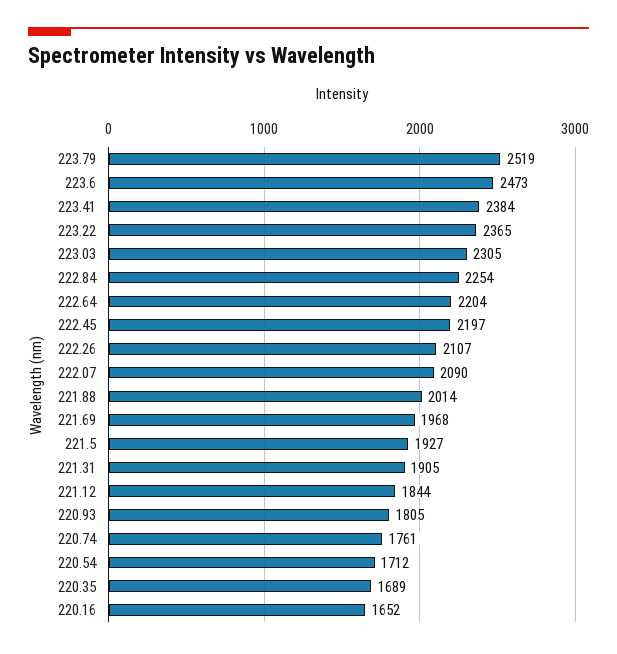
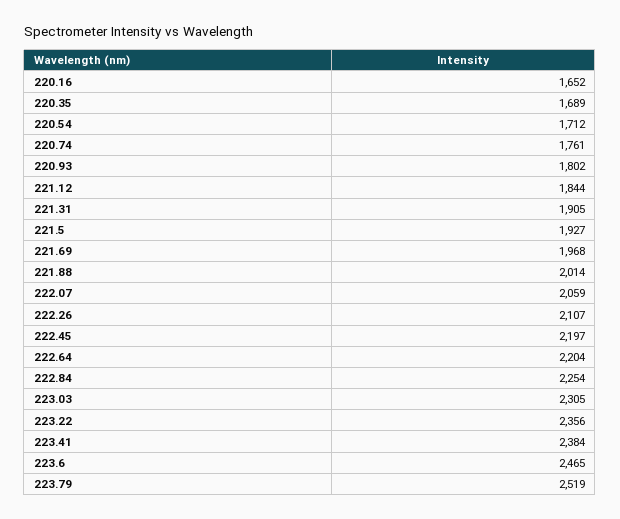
223.6: 2473 -> 2465
223.22: 2365 -> 2356
222.07: 2090 -> 2059
220.93: 1805 -> 1802

